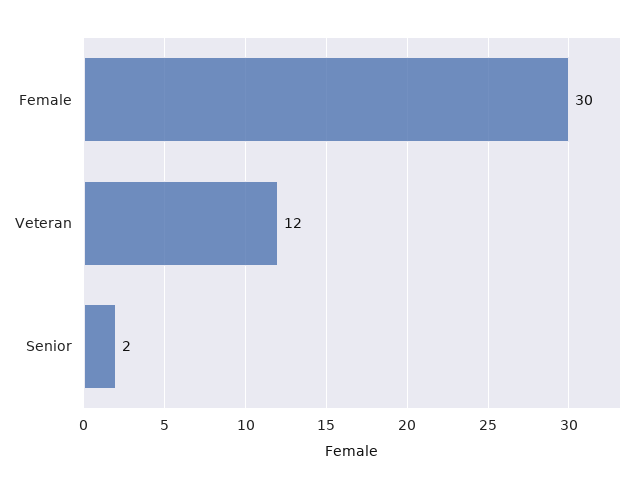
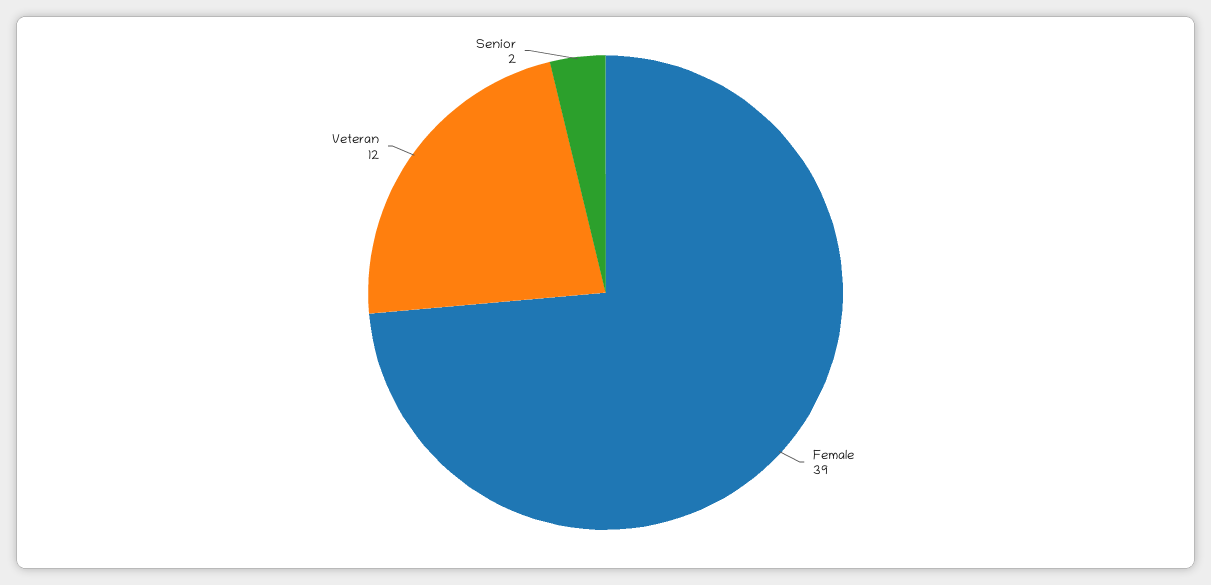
Female: 30 -> 39

